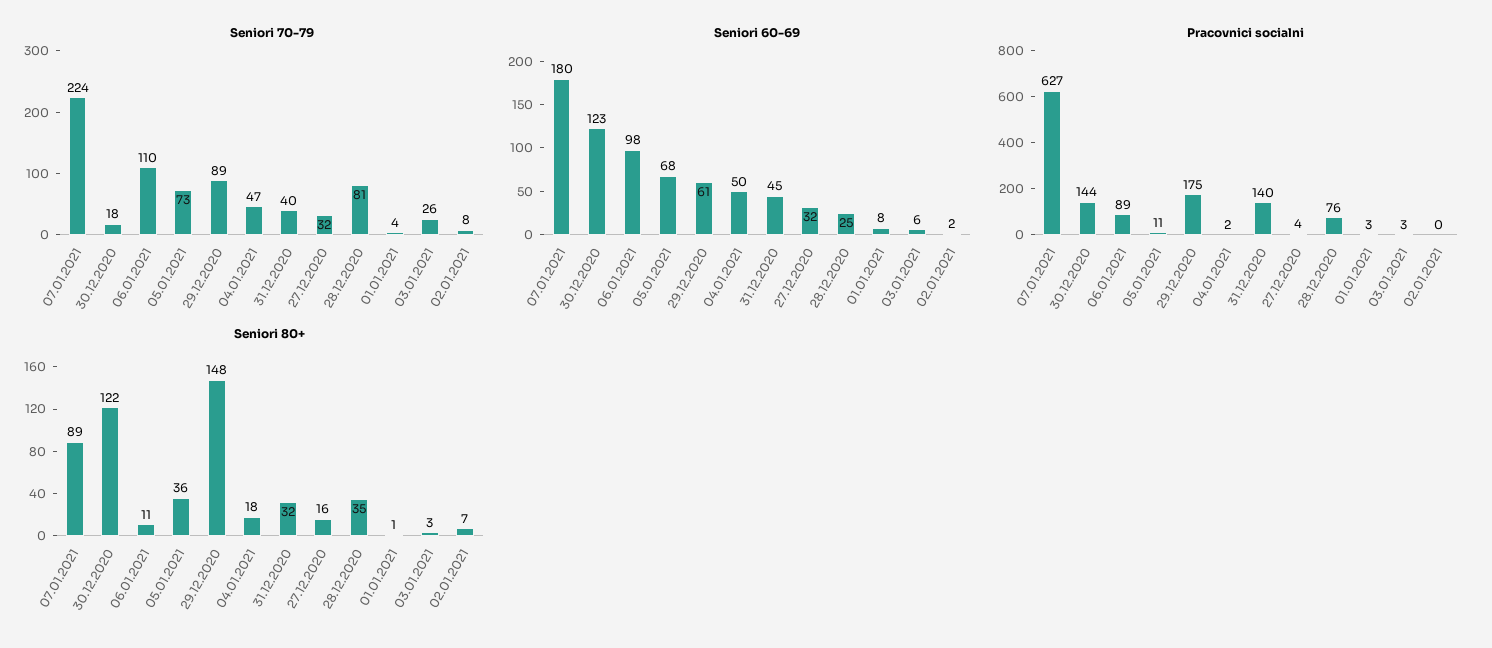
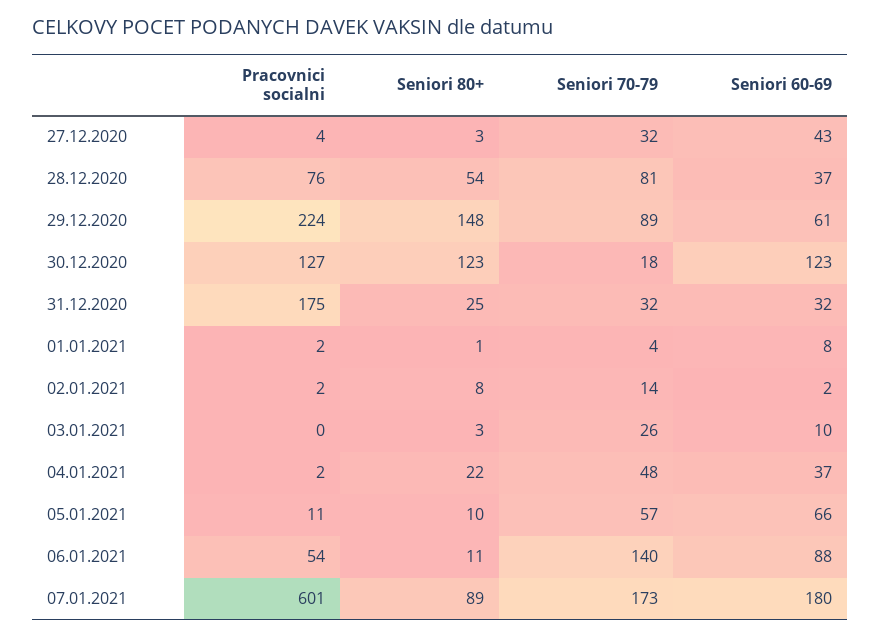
Seniori 70-79, 07.01.2021: 224 -> 173
Seniori 70-79, 06.01.2021: 110 -> 140
Seniori 70-79, 05.01.2021: 73 -> 57
Seniori 70-79, 04.01.2021: 47 -> 48
Seniori 70-79, 31.12.2020: 40 -> 32
Seniori 70-79, 02.01.2021: 8 -> 14
Seniori 60-69, 06.01.2021: 98 -> 88
Seniori 60-69, 05.01.2021: 68 -> 66
Seniori 60-69, 04.01.2021: 50 -> 37
Seniori 60-69, 31.12.2020: 45 -> 32
Seniori 60-69, 27.12.2020: 32 -> 43
Seniori 60-69, 28.12.2020: 25 -> 37
Seniori 60-69, 03.01.2021: 6 -> 10
Pracovnici socialni, 07.01.2021: 627 -> 601
Pracovnici socialni, 30.12.2020: 144 -> 127
Pracovnici socialni, 06.01.2021: 89 -> 54
Pracovnici socialni, 29.12.2020: 175 -> 224
Pracovnici socialni, 31.12.2020: 140 -> 175
Pracovnici socialni, 01.01.2021: 3 -> 2
Pracovnici socialni, 03.01.2021: 3 -> 0
Pracovnici socialni, 02.01.2021: 0 -> 2
Seniori 80+, 30.12.2020: 122 -> 123
Seniori 80+, 05.01.2021: 36 -> 10
Seniori 80+, 04.01.2021: 18 -> 22
Seniori 80+, 31.12.2020: 32 -> 25
Seniori 80+, 27.12.2020: 16 -> 3
Seniori 80+, 28.12.2020: 35 -> 54
Seniori 80+, 02.01.2021: 7 -> 8

